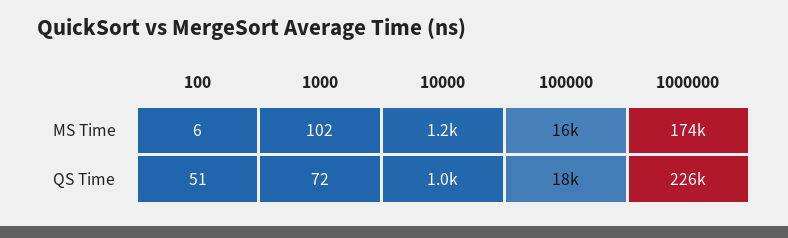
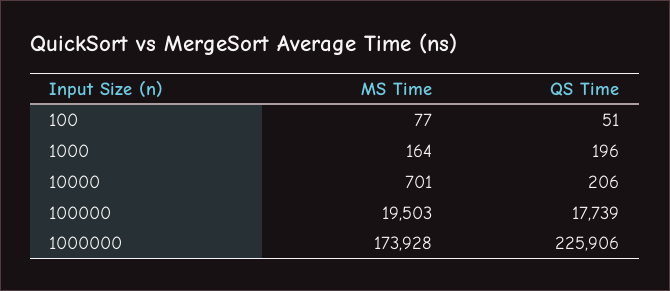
100, MS Time: 6 -> 77
1000, MS Time: 102 -> 164
10000, MS Time: 1200 -> 701
100000, MS Time: 16000 -> 19503
1000, QS Time: 72 -> 196
10000, QS Time: 1000 -> 206

